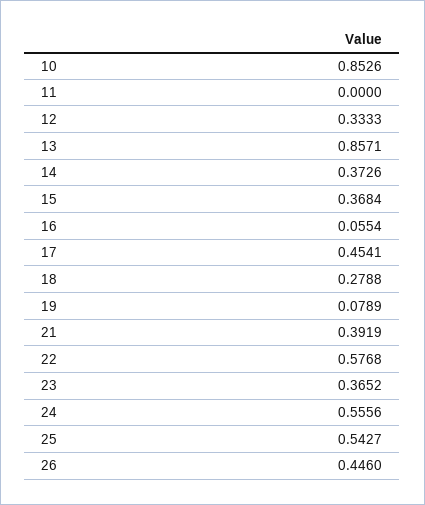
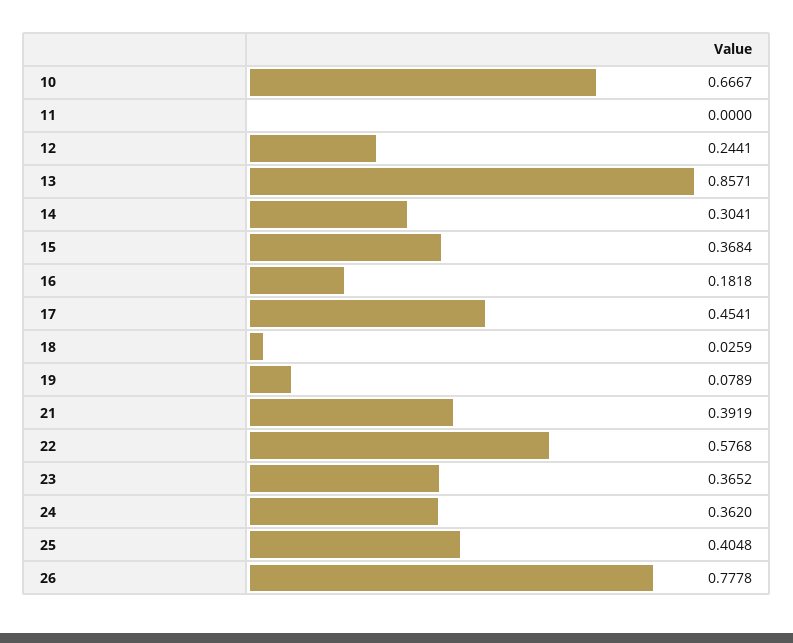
10: 0.8526 -> 0.6667
12: 0.3333 -> 0.2441
14: 0.3726 -> 0.3041
16: 0.0554 -> 0.1818
18: 0.2788 -> 0.0259
24: 0.5556 -> 0.362
25: 0.5427 -> 0.4048
26: 0.446 -> 0.7778

